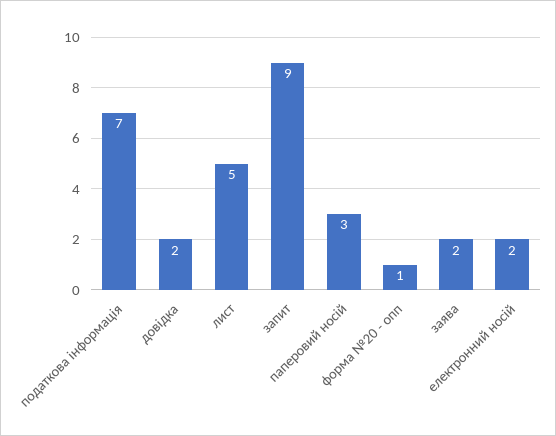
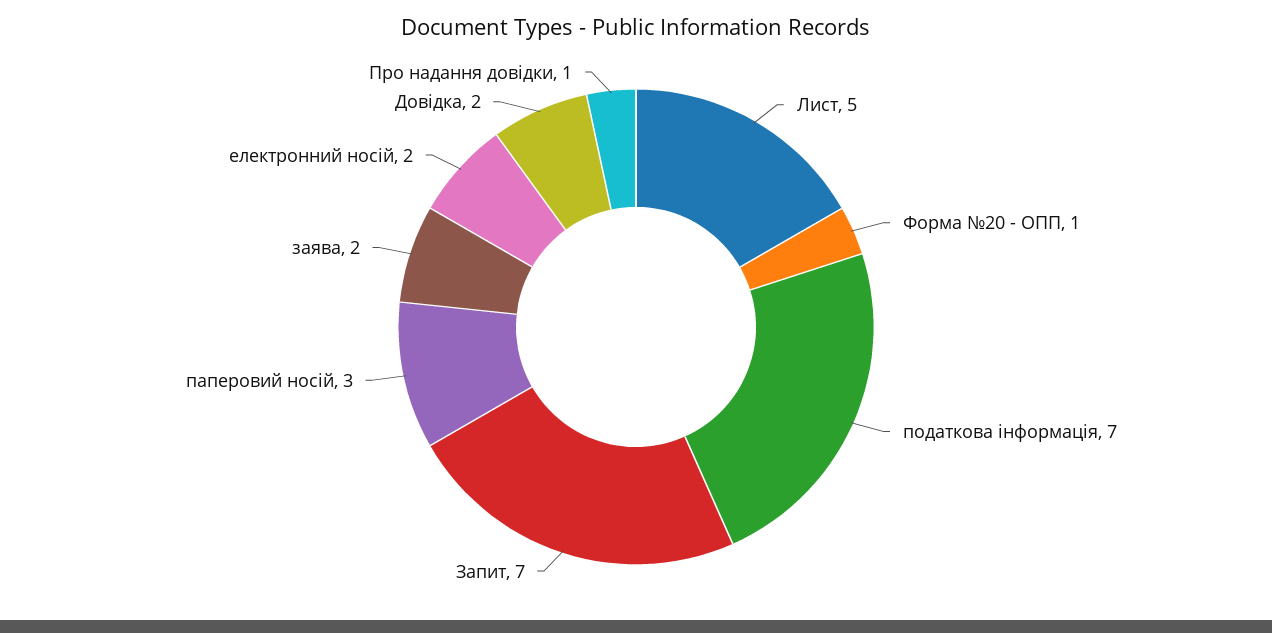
запит: 9 -> 7
Про надання довідки: none -> 1

